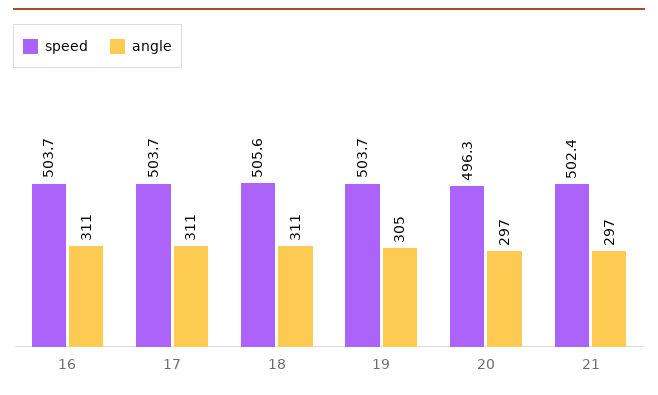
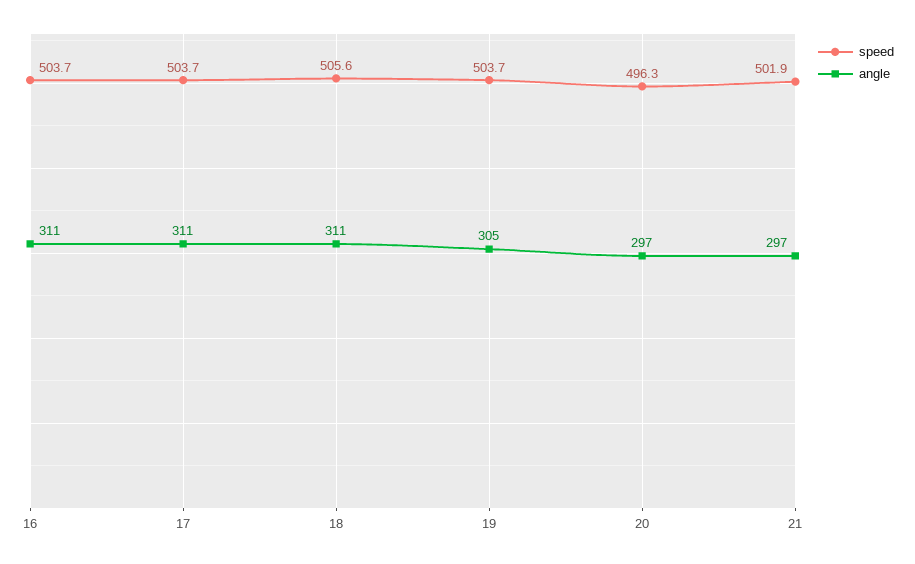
speed, 21: 502.4 -> 501.9

